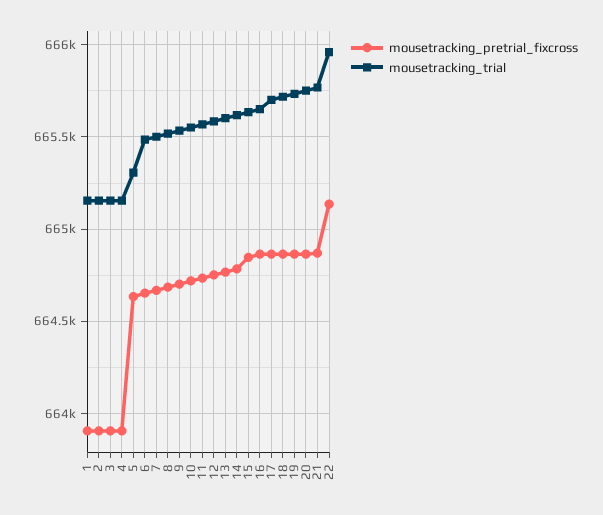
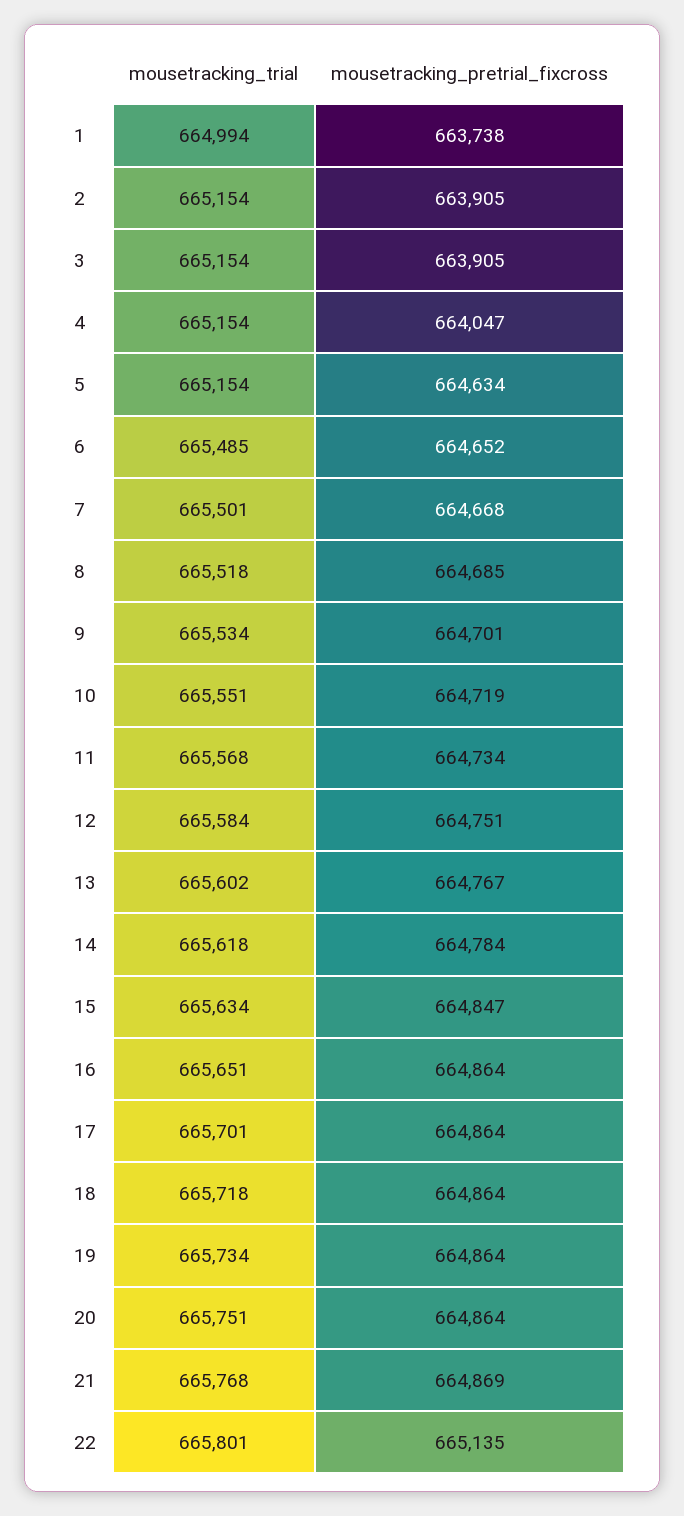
mousetracking_pretrial_fixcross, 1: 663900 -> 663738
mousetracking_trial, 1: 665150 -> 664994
mousetracking_pretrial_fixcross, 4: 663900 -> 664047
mousetracking_trial, 5: 665300 -> 665154
mousetracking_trial, 22: 665950 -> 665801

